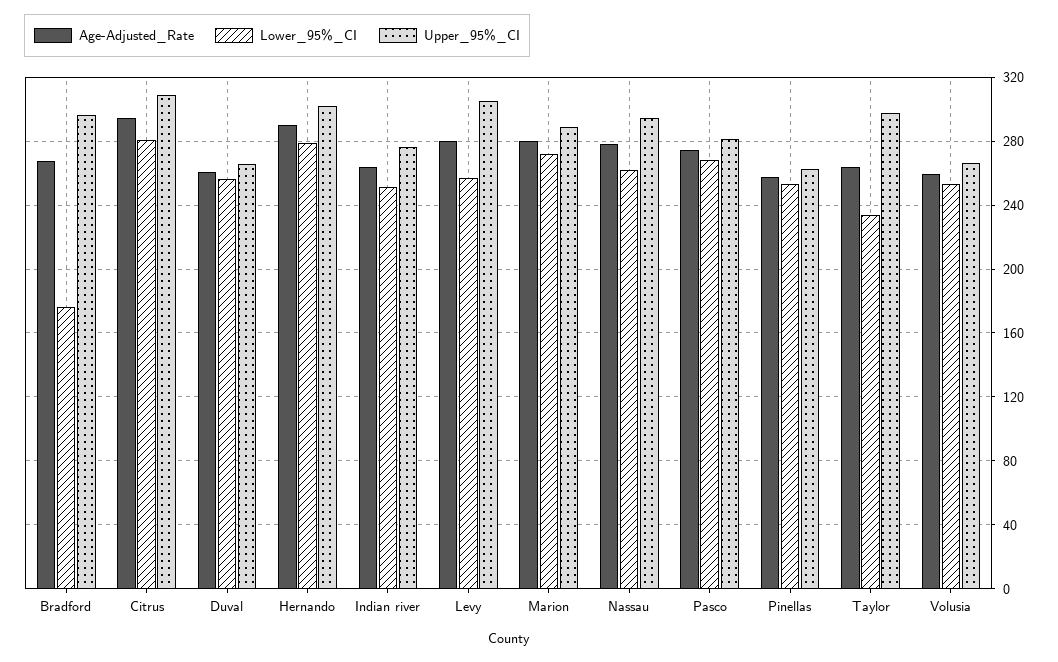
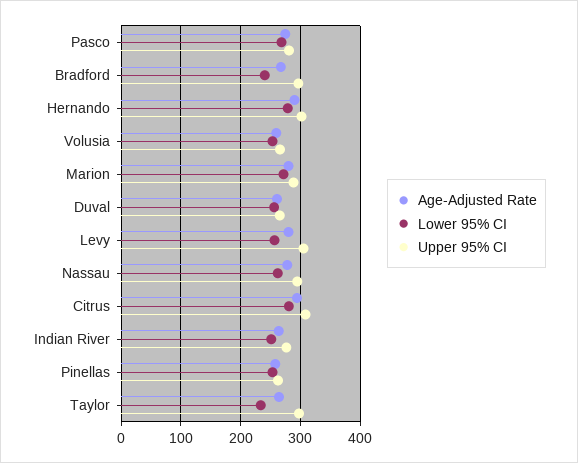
Lower_95%_CI, Bradford: 175 -> 240

